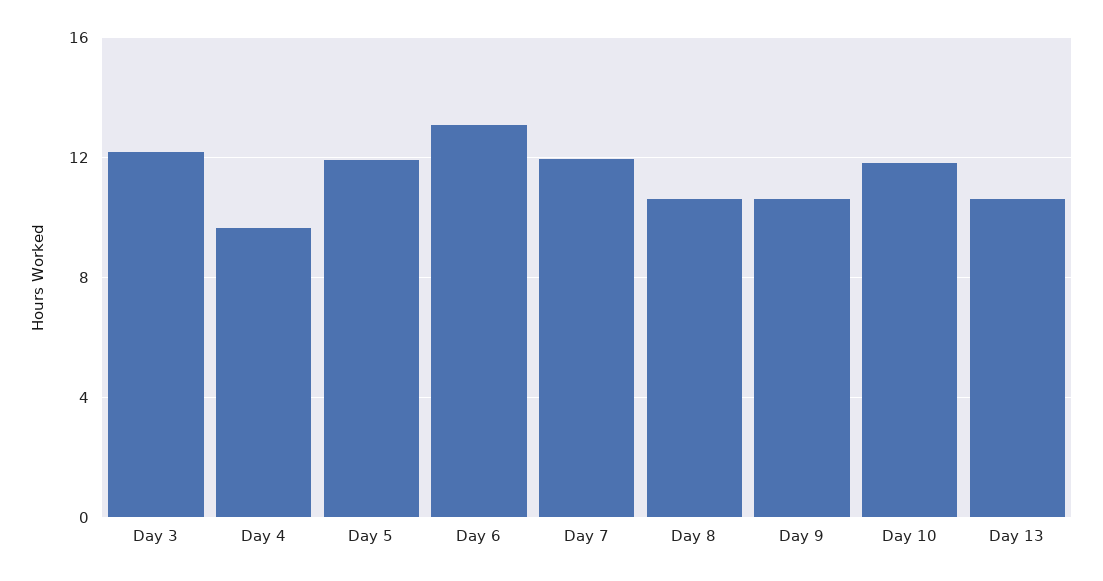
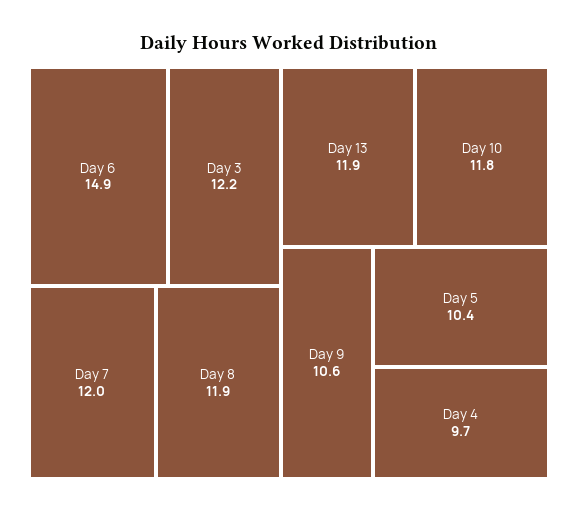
Day 5: 12 -> 10.4
Day 6: 13 -> 14.9
Day 8: 10.5 -> 11.9
Day 13: 10.5 -> 11.9

